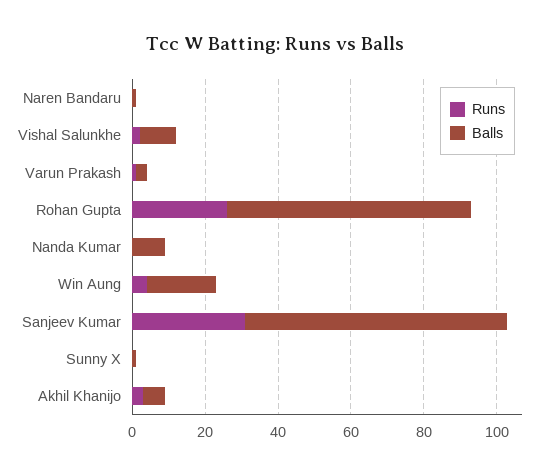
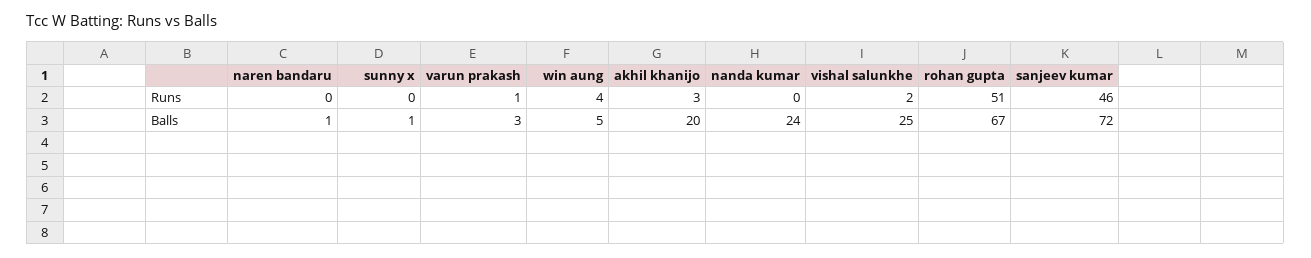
Balls, Vishal Salunkhe: 10 -> 25
Runs, Rohan Gupta: 25 -> 51
Balls, Nanda Kumar: 10 -> 24
Balls, Win Aung: 20 -> 5
Runs, Sanjeev Kumar: 30 -> 46
Balls, Akhil Khanijo: 5 -> 20

